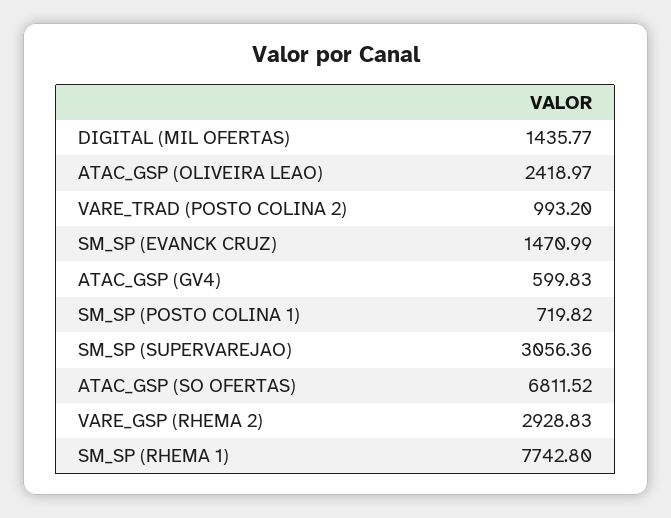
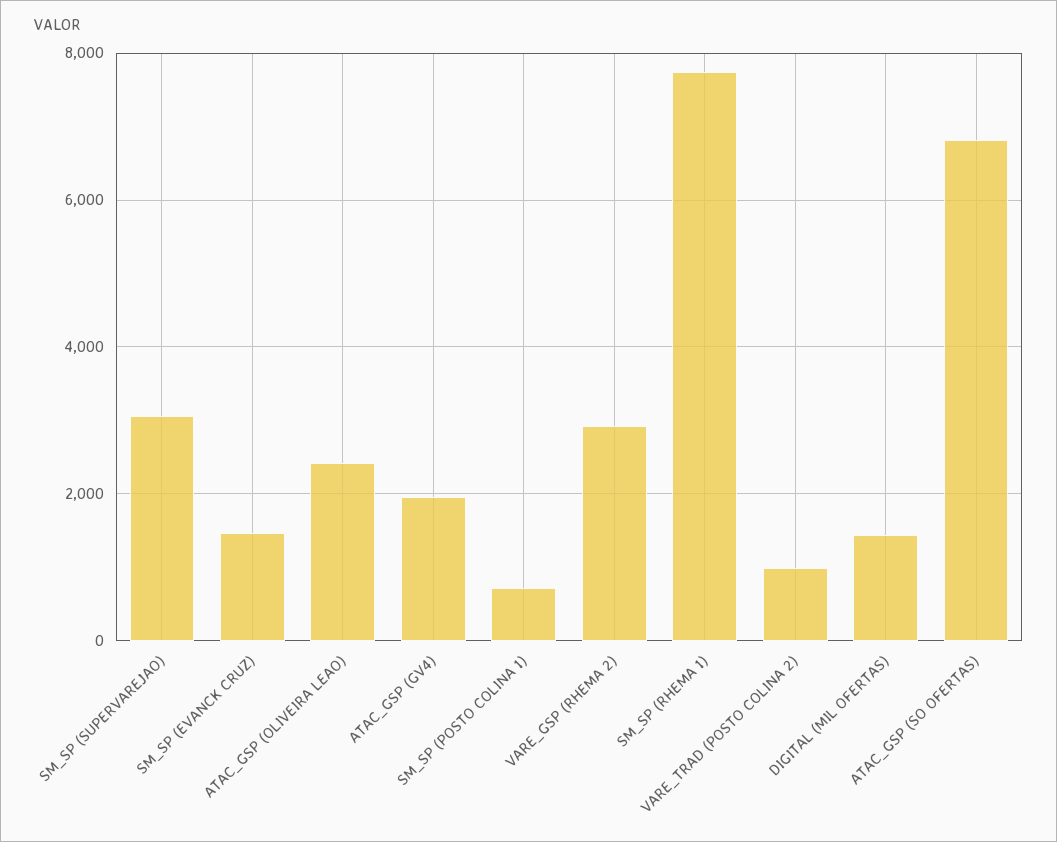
ATAC_GSP (GV4): 599.83 -> 2000

